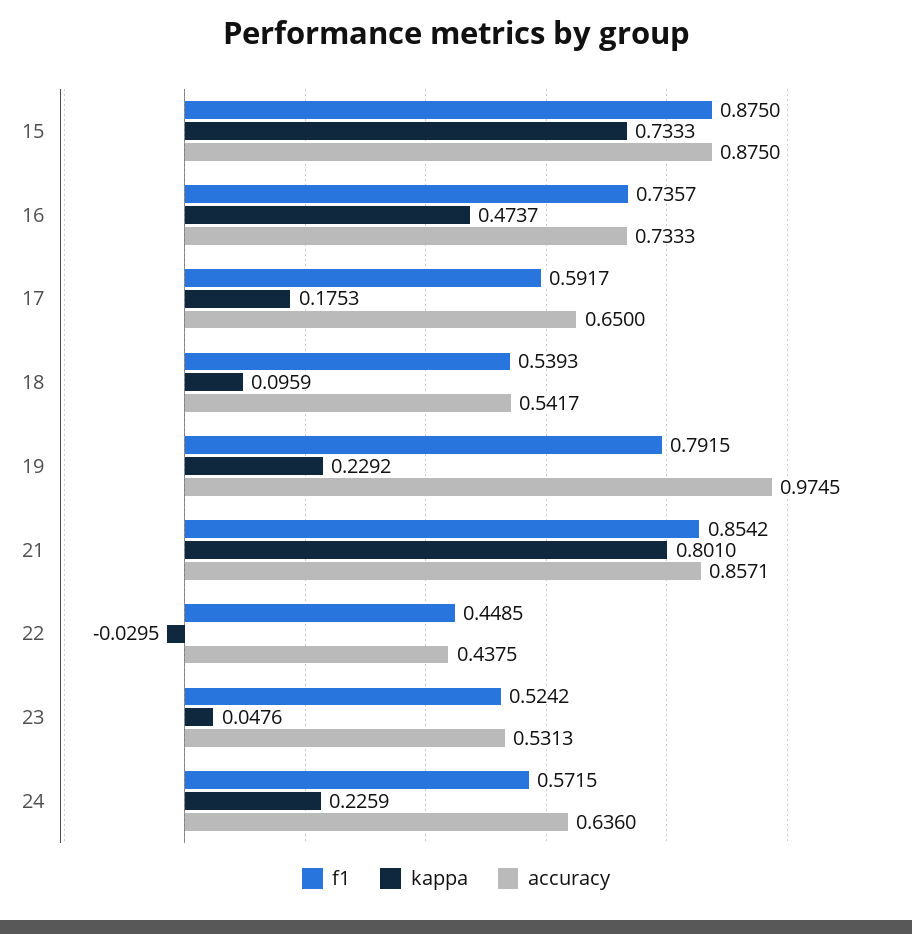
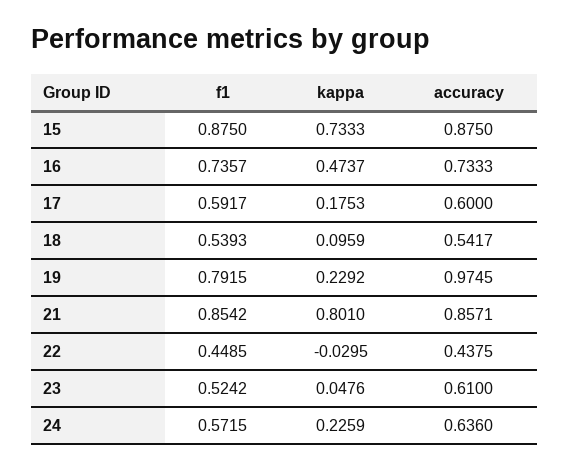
accuracy, 17: 0.65 -> 0.6
accuracy, 23: 0.5313 -> 0.61

